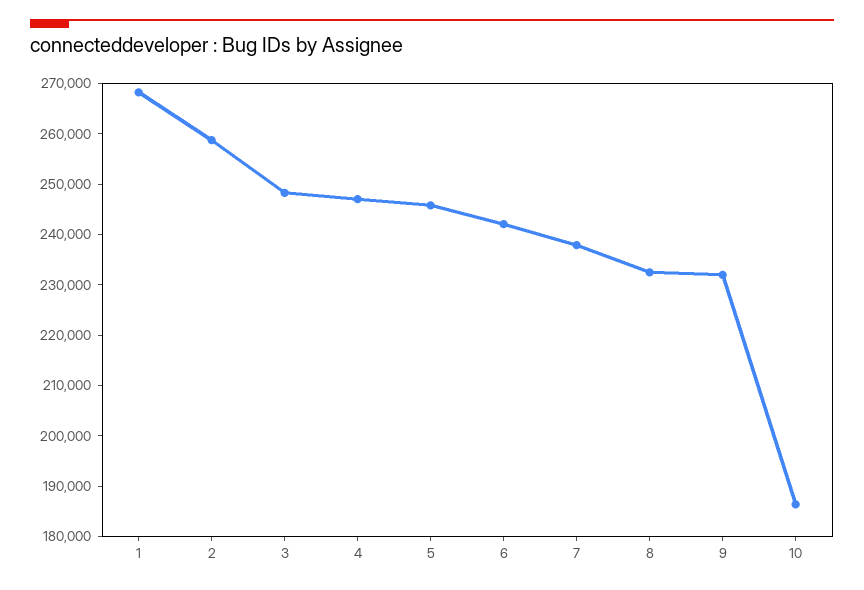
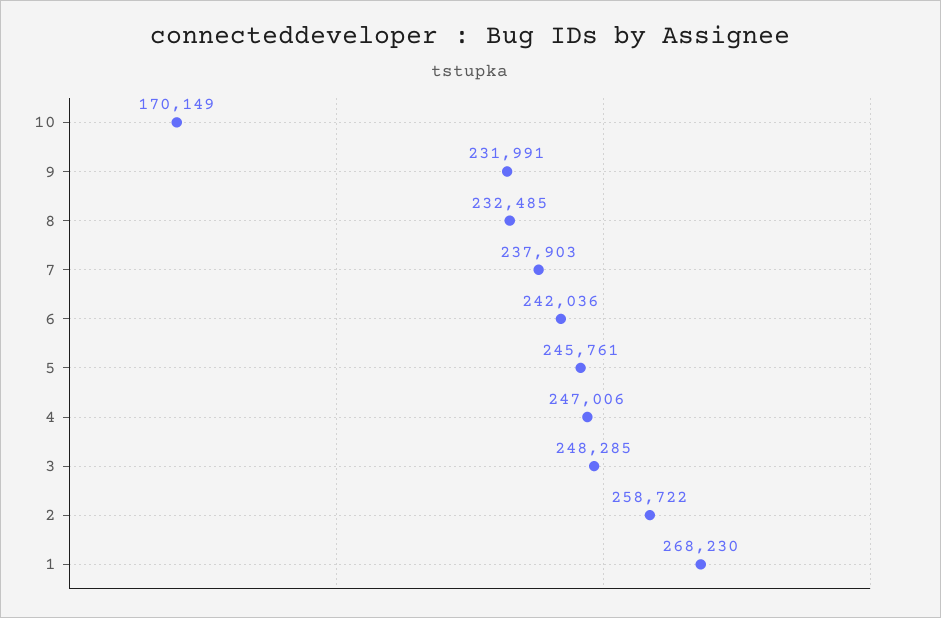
10: 186000 -> 170149

